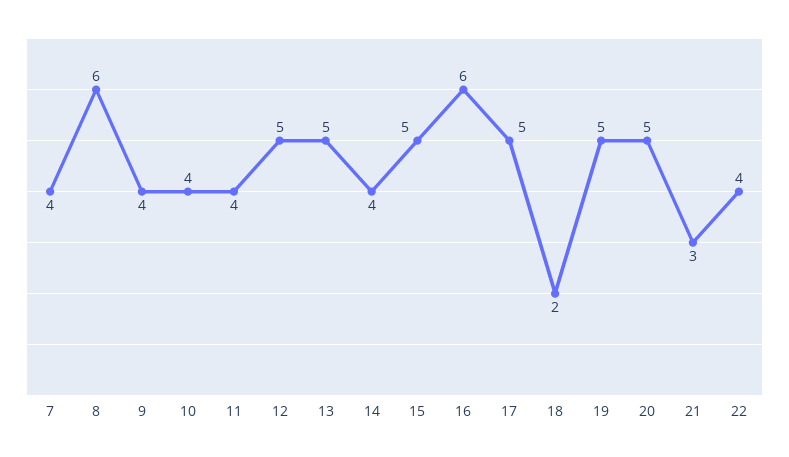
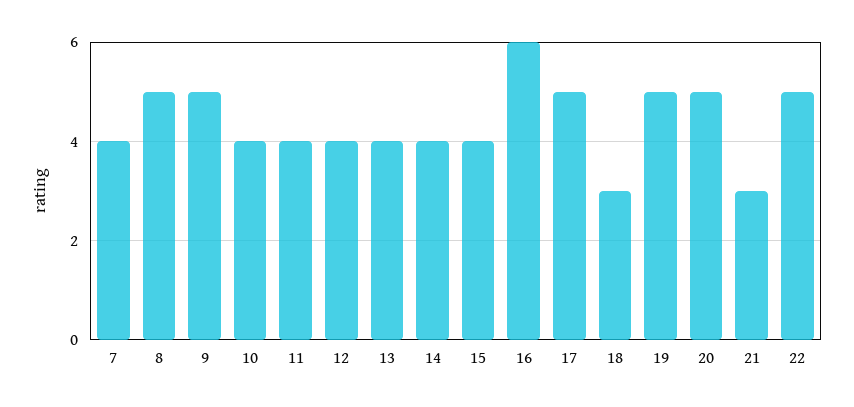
8: 6 -> 5
9: 4 -> 5
12: 5 -> 4
13: 5 -> 4
15: 5 -> 4
18: 2 -> 3
22: 4 -> 5

